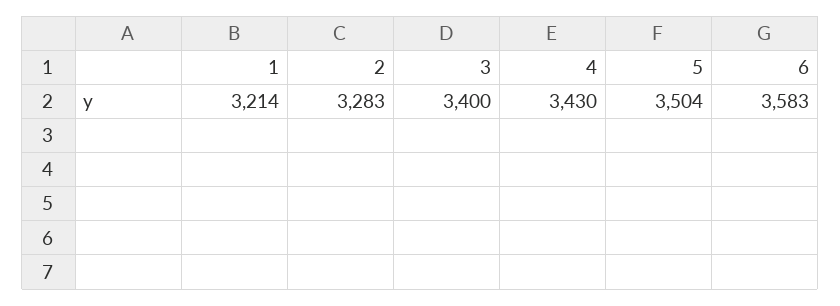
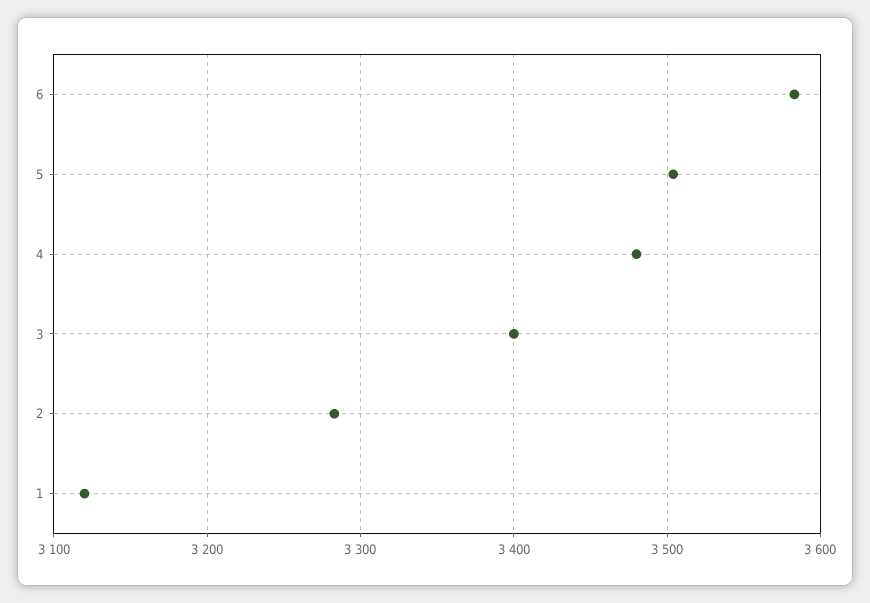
1: 3214 -> 3120
4: 3430 -> 3480

